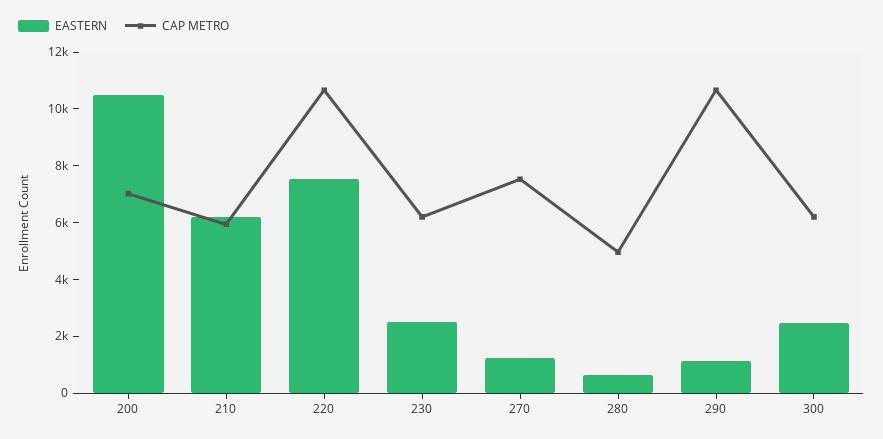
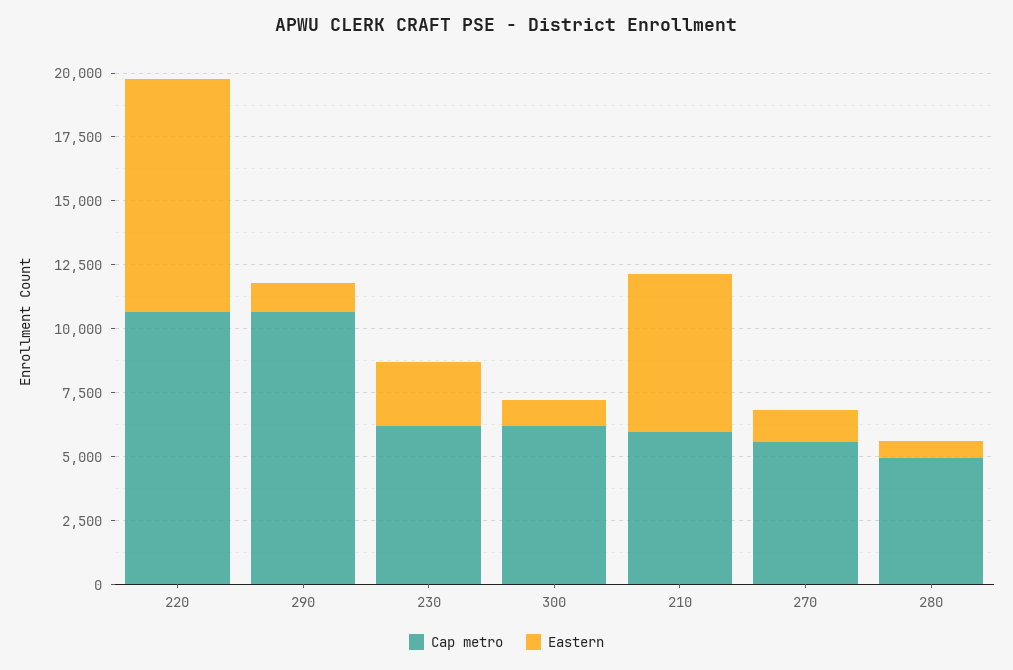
EASTERN, 200: 10500 -> none
CAP METRO, 200: 7000 -> none
EASTERN, 220: 7500 -> 9000
CAP METRO, 270: 7500 -> 5500
EASTERN, 300: 2500 -> 1000

